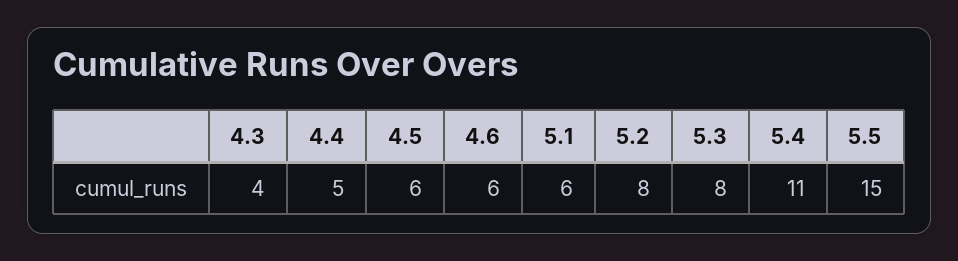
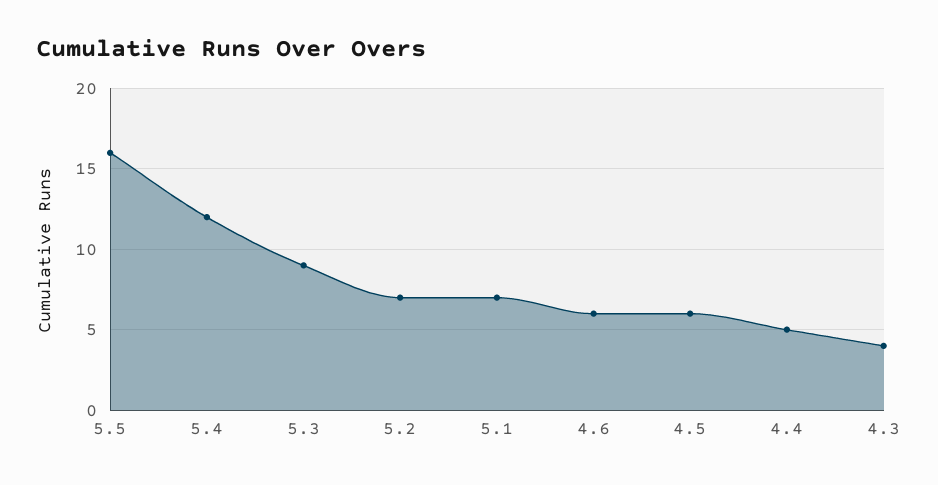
5.1: 6 -> 7
5.2: 8 -> 7
5.3: 8 -> 9
5.4: 11 -> 12
5.5: 15 -> 16

